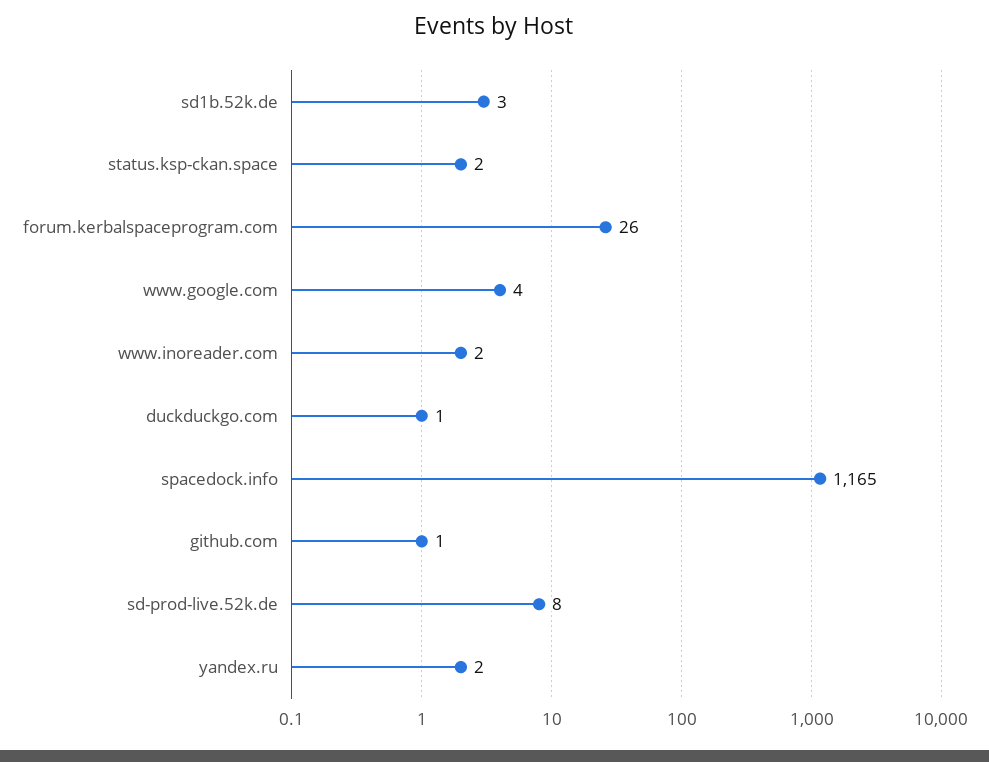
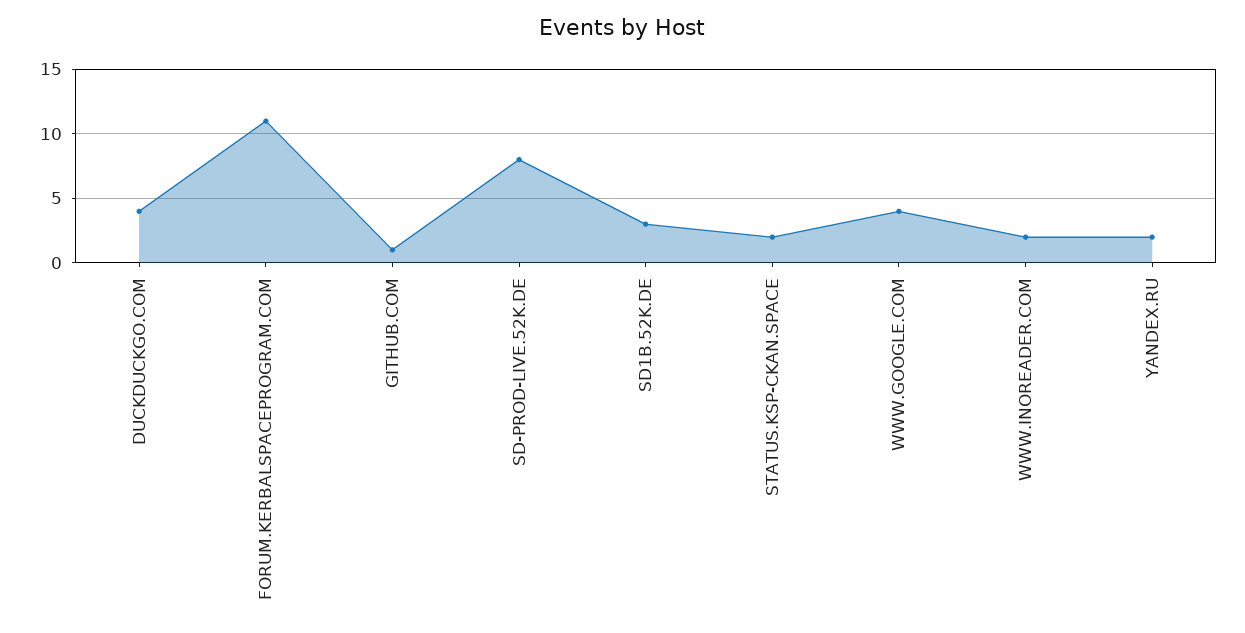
forum.kerbalspaceprogram.com: 26 -> 11
duckduckgo.com: 1 -> 4
spacedock.info: 1165 -> none

